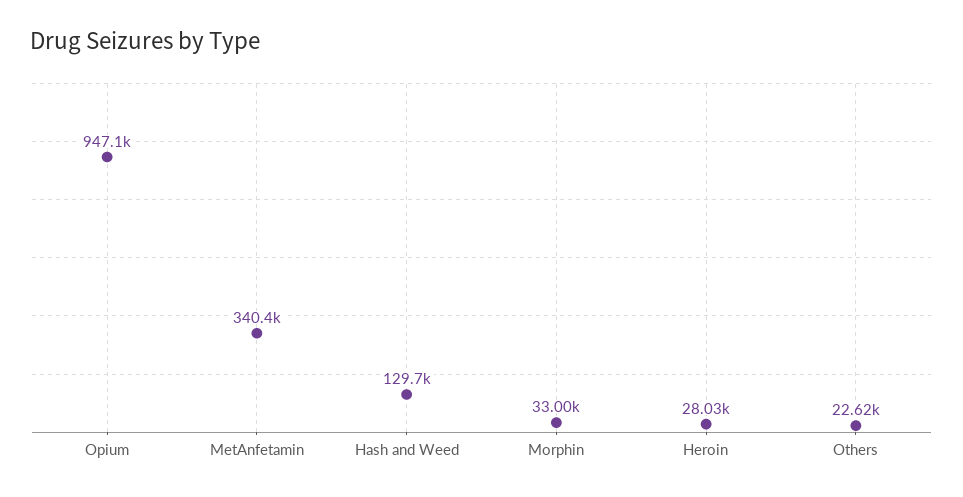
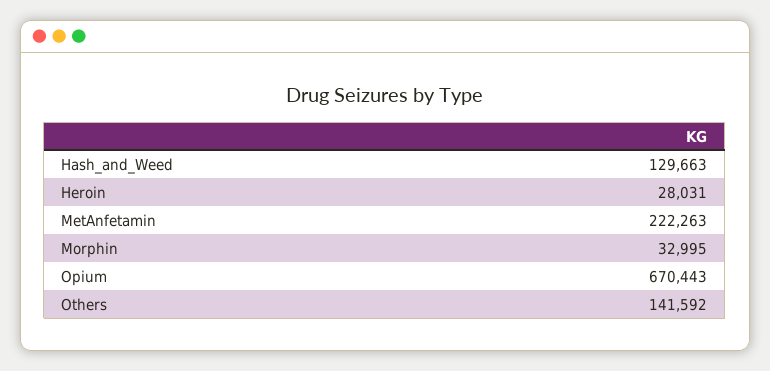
Opium: 947100 -> 670443
MetAnfetamin: 340400 -> 222263
Others: 22620 -> 141592

